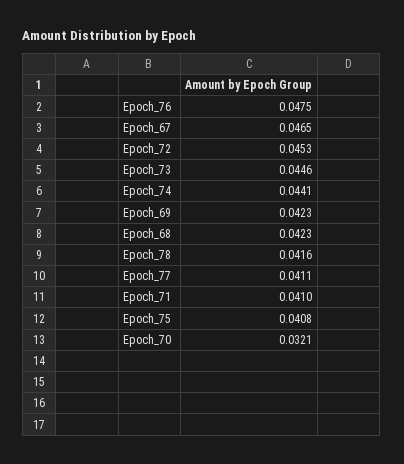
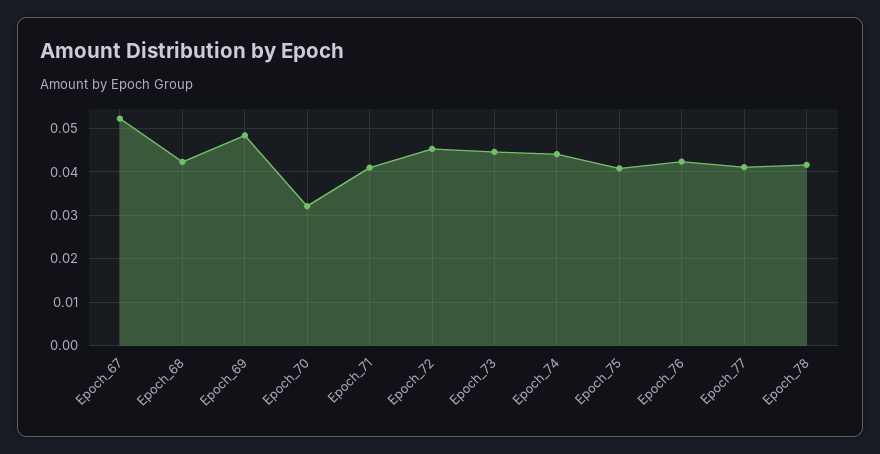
Epoch_76: 0.0475 -> 0.042
Epoch_67: 0.0465 -> 0.052
Epoch_69: 0.0423 -> 0.048

